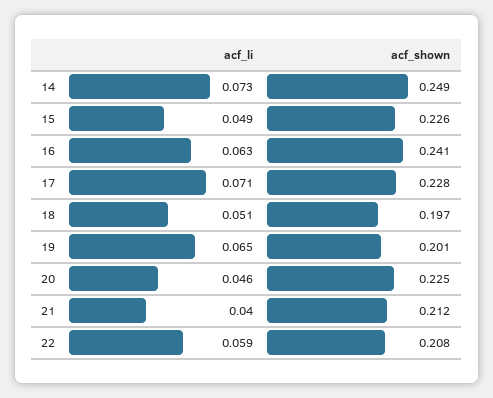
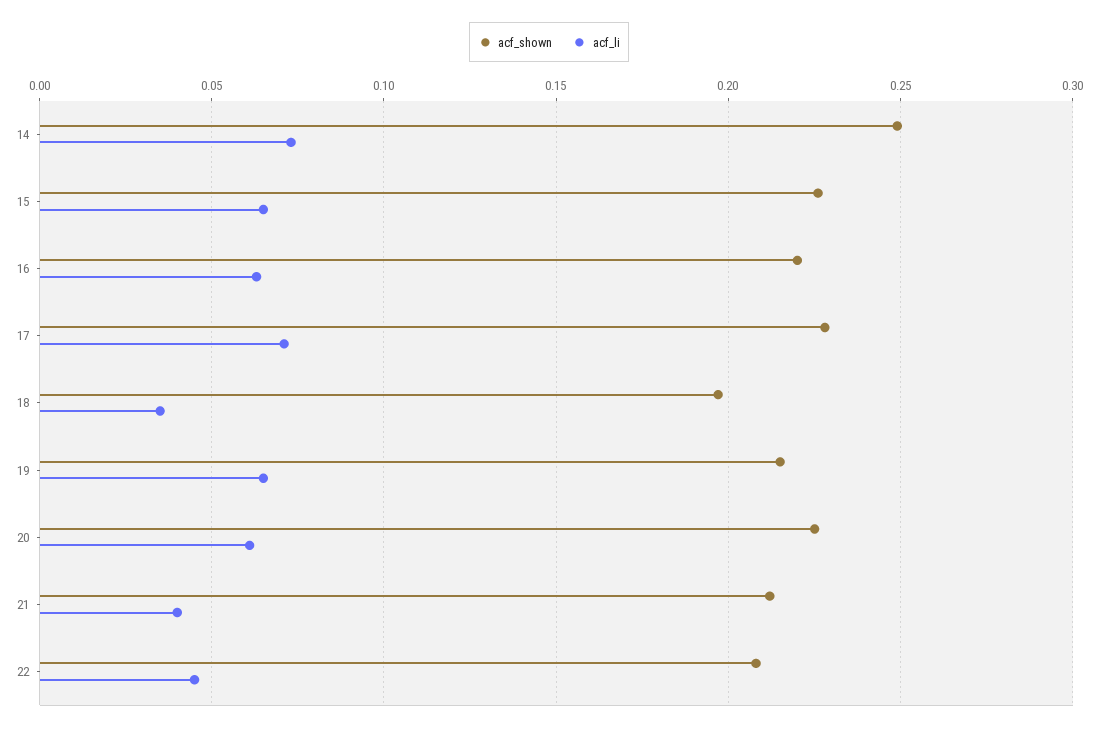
acf_li, 15: 0.049 -> 0.065
acf_shown, 16: 0.241 -> 0.22
acf_li, 18: 0.051 -> 0.035
acf_shown, 19: 0.201 -> 0.215
acf_li, 20: 0.046 -> 0.06
acf_li, 22: 0.059 -> 0.045

